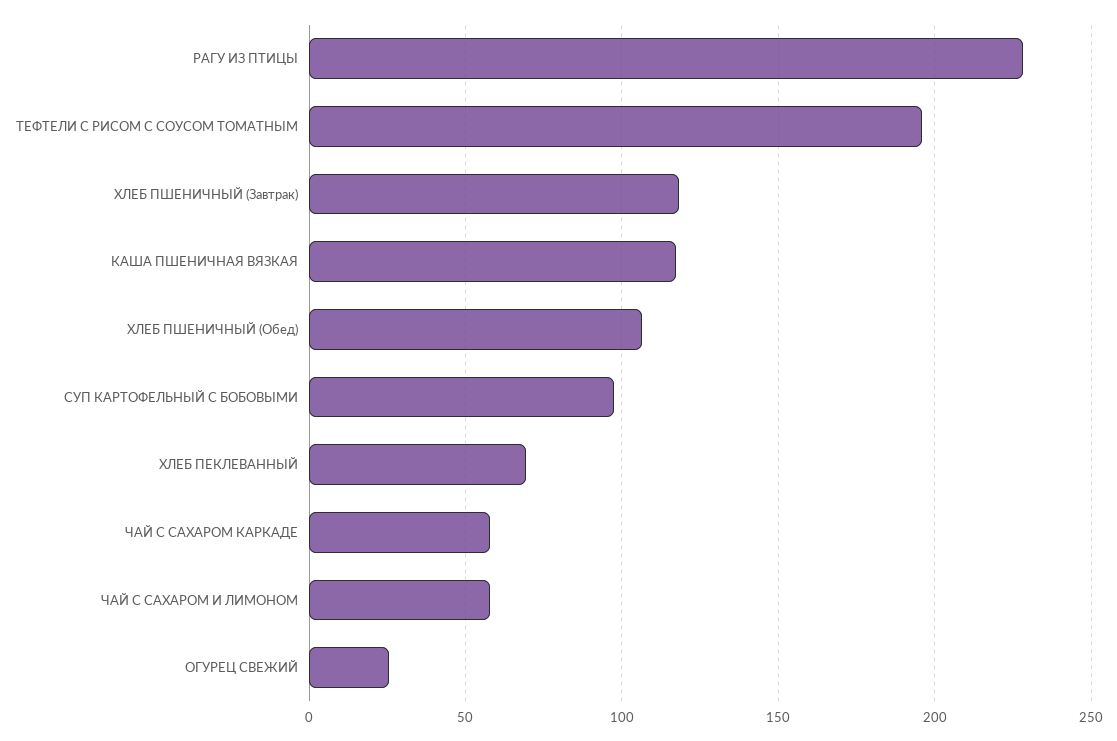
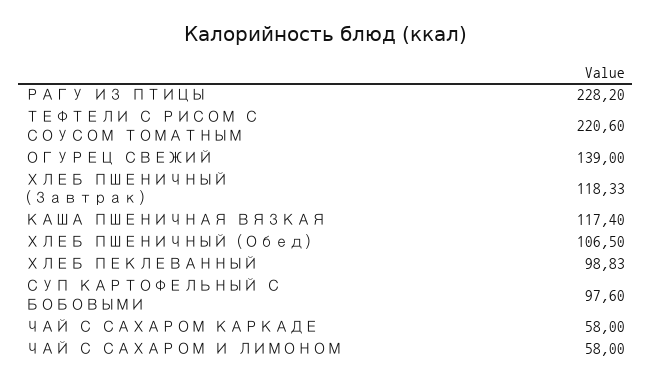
ТЕФТЕЛИ С РИСОМ С СОУСОМ ТОМАТНЫМ: 195 -> 220.6
ХЛЕБ ПЕКЛЕВАННЫЙ: 70 -> 98.83
ОГУРЕЦ СВЕЖИЙ: 25 -> 139

